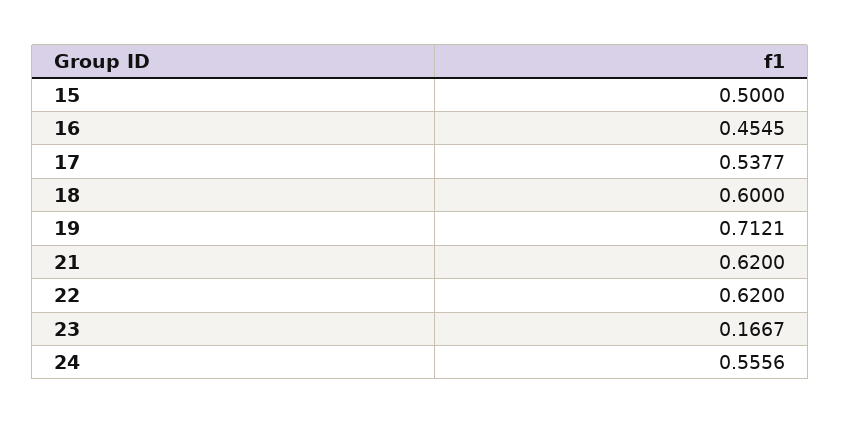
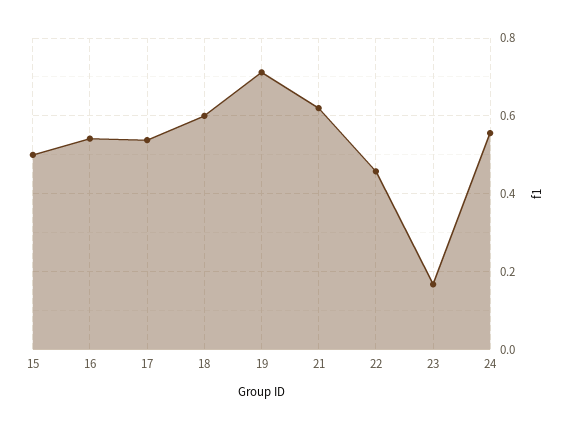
16: 0.4545 -> 0.54
22: 0.62 -> 0.46

